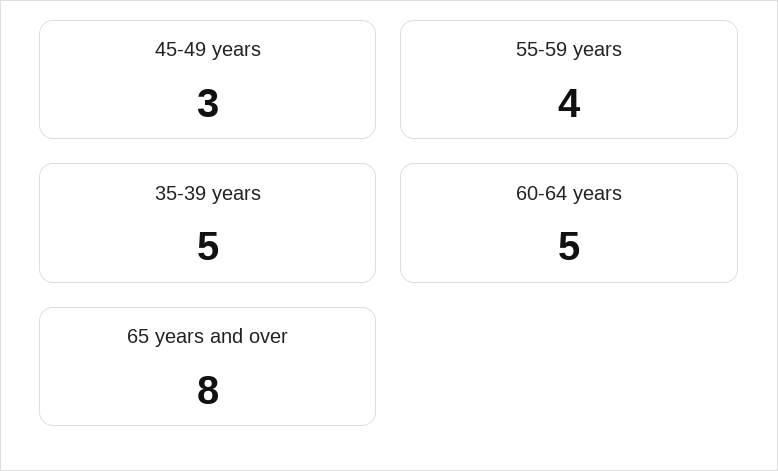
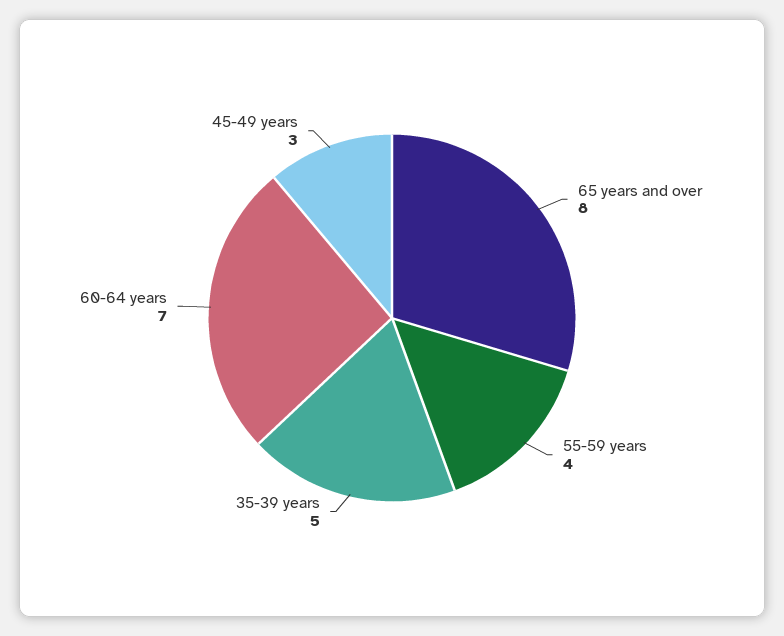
60-64 years: 5 -> 7

